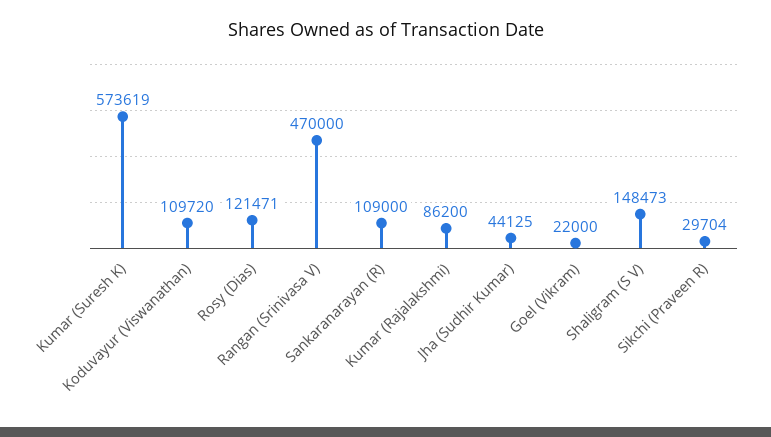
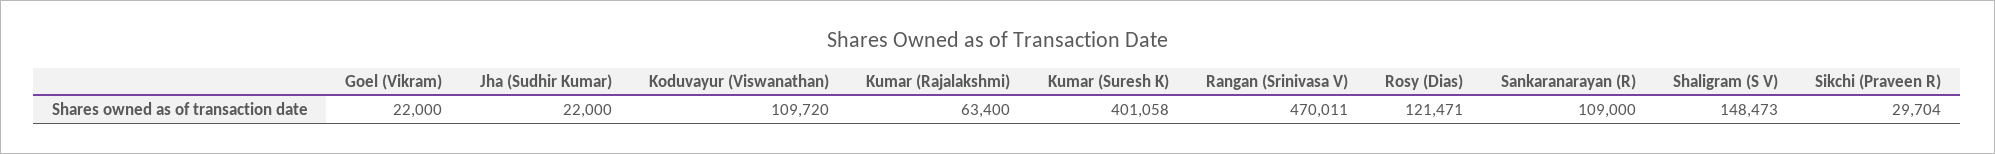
Kumar (Suresh K): 573619 -> 401058
Rangan (Srinivasa V): 470000 -> 470011
Kumar (Rajalakshmi): 86200 -> 63400
Jha (Sudhir Kumar): 44125 -> 22000

